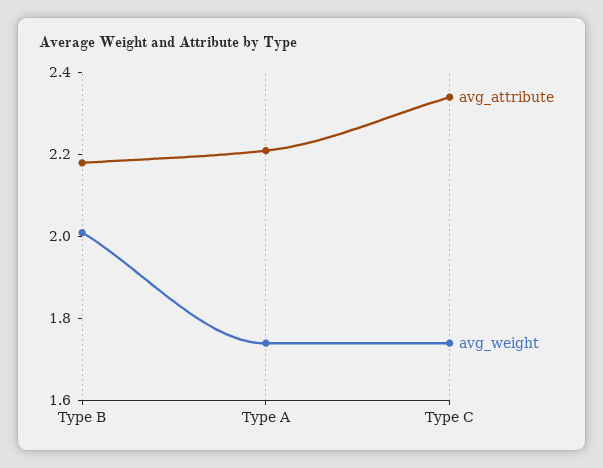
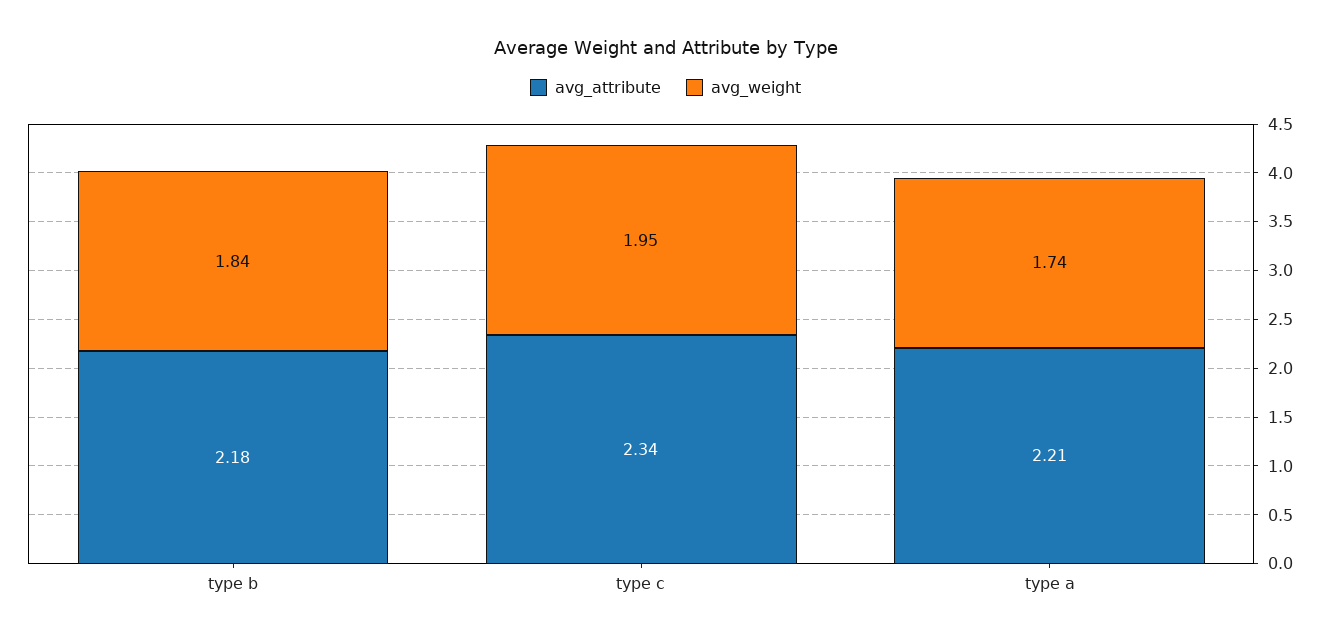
avg_weight, Type B: 2 -> 1.84
avg_weight, Type C: 1.75 -> 1.95

